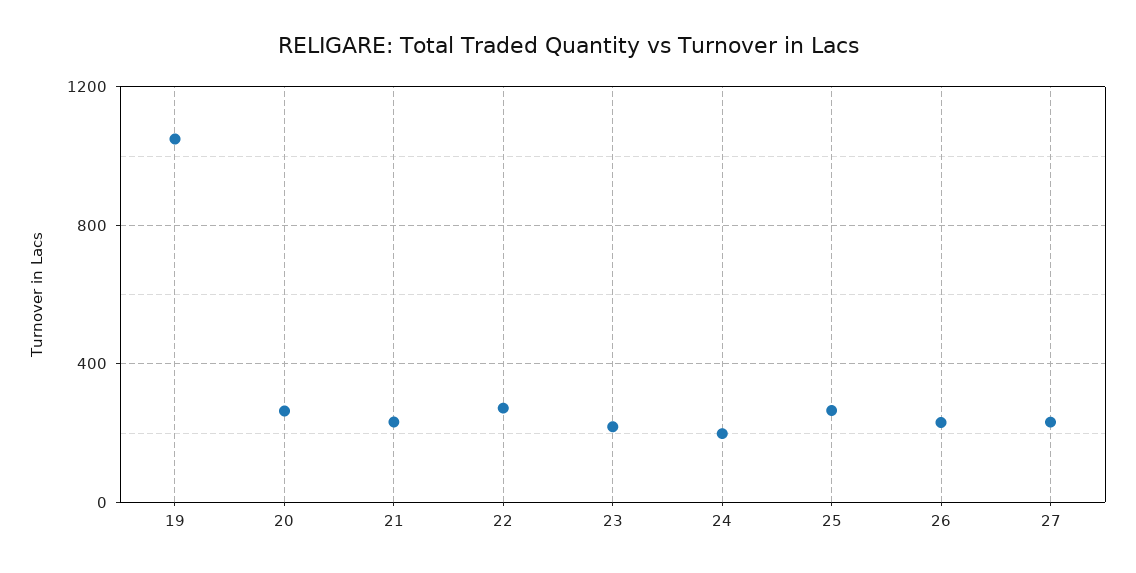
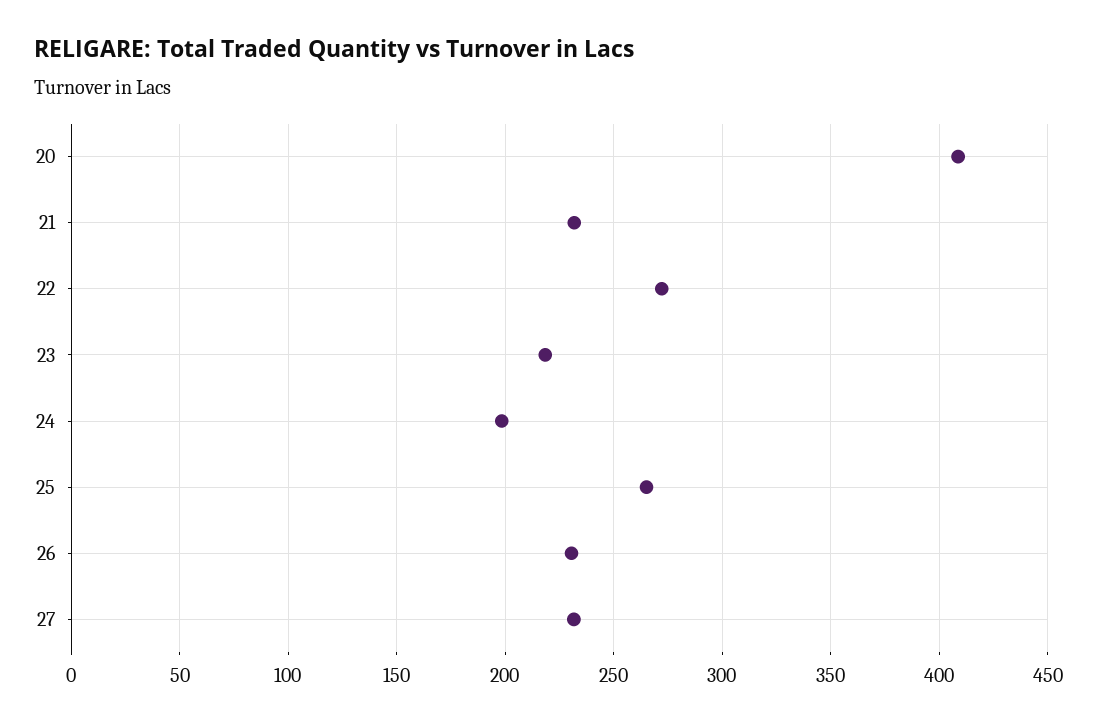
19: 1050 -> none
20: 250 -> 410

